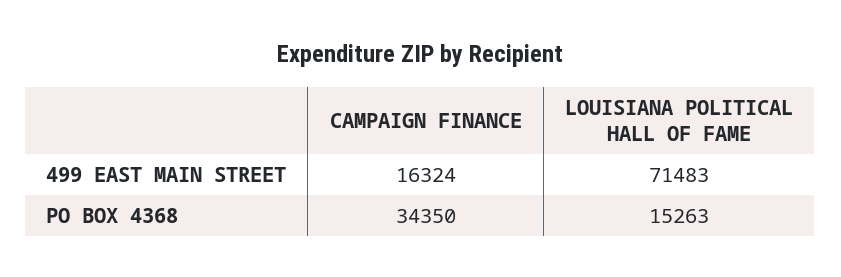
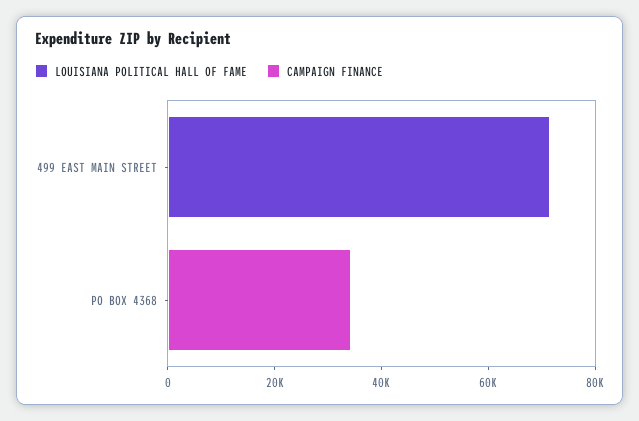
CAMPAIGN FINANCE, 499 EAST MAIN STREET: 16324 -> 0
LOUISIANA POLITICAL HALL OF FAME, PO BOX 4368: 15263 -> 0

